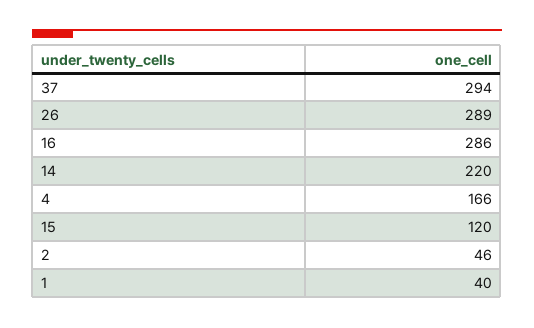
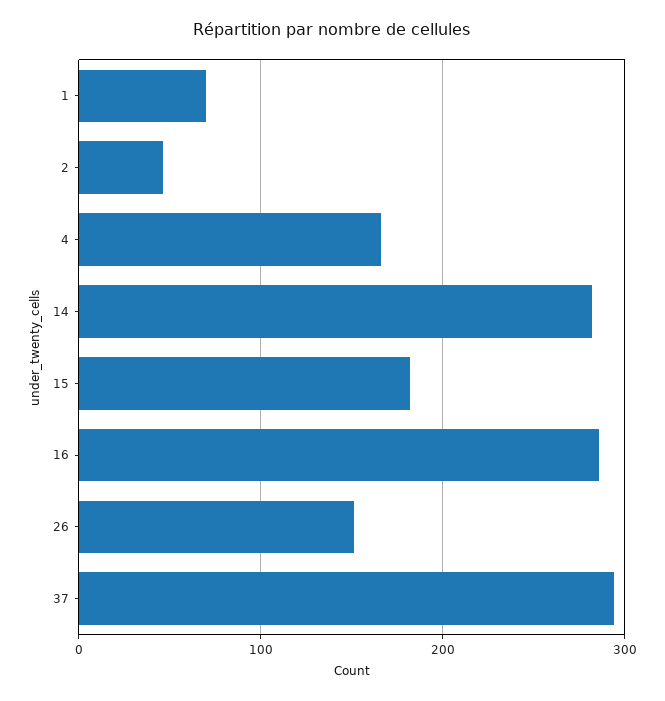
26: 289 -> 150
14: 220 -> 280
15: 120 -> 180
1: 40 -> 70

